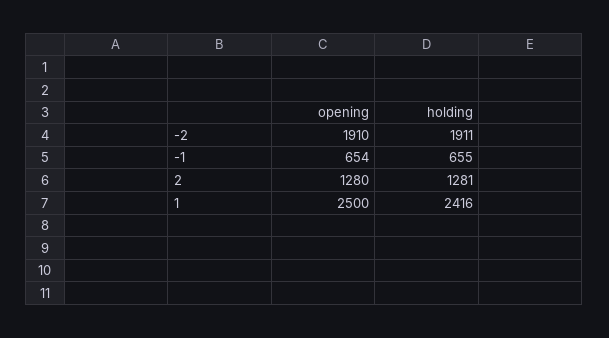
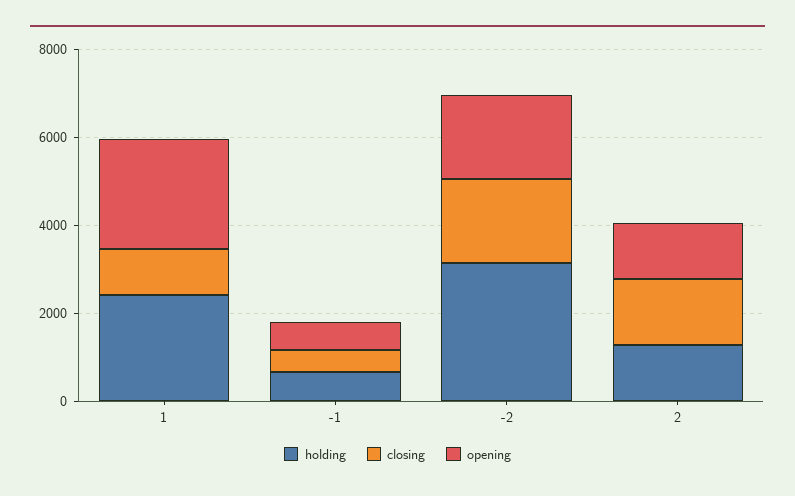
holding, -2: 1911 -> 3000
closing, 1: none -> 1000
closing, -1: none -> 500
closing, -2: none -> 2000
closing, 2: none -> 1500

